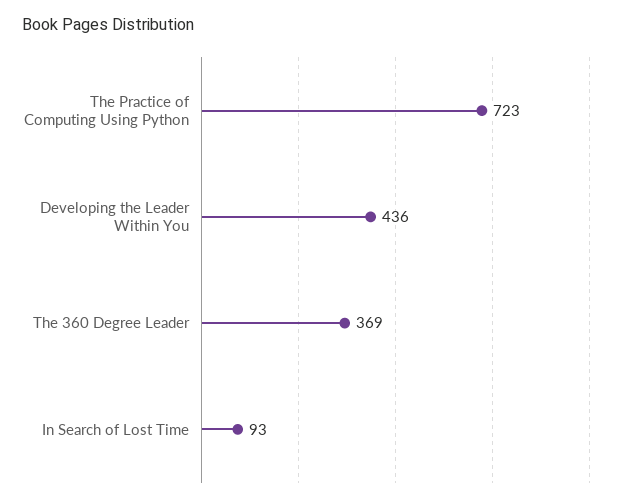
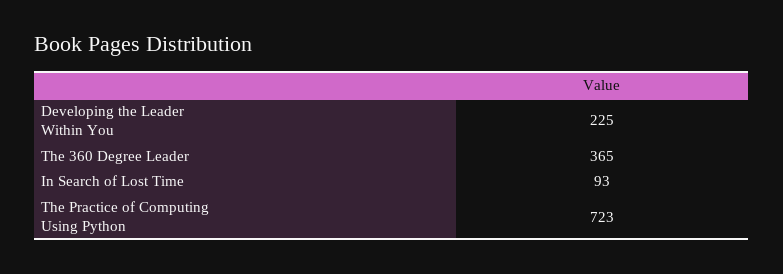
Developing the Leader Within You: 436 -> 225
The 360 Degree Leader: 369 -> 365

